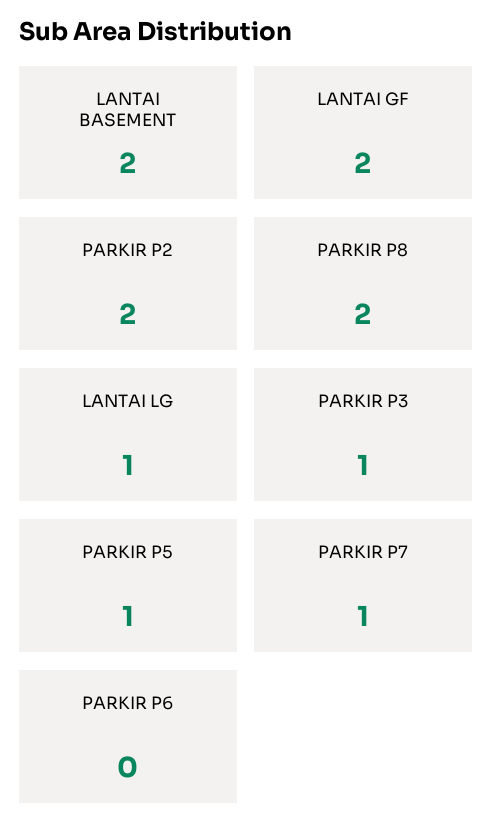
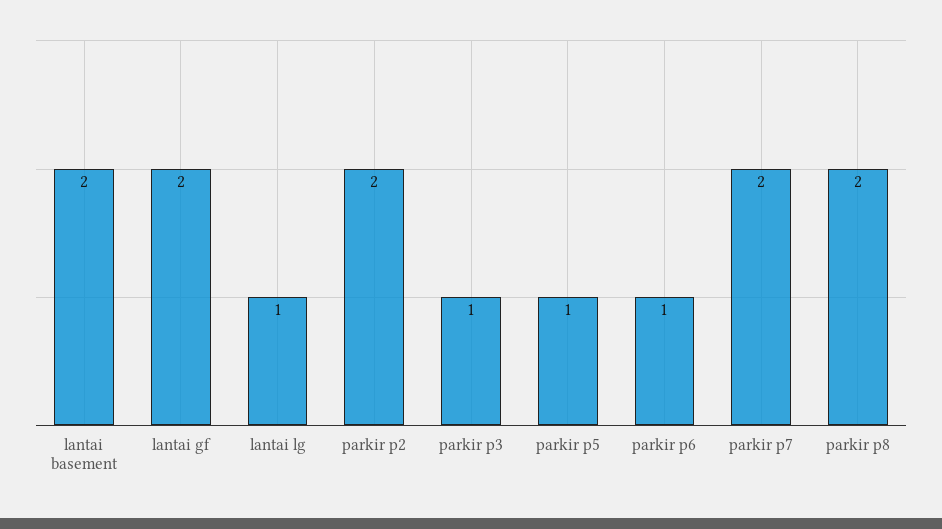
PARKIR P7: 1 -> 2
PARKIR P6: 0 -> 1

